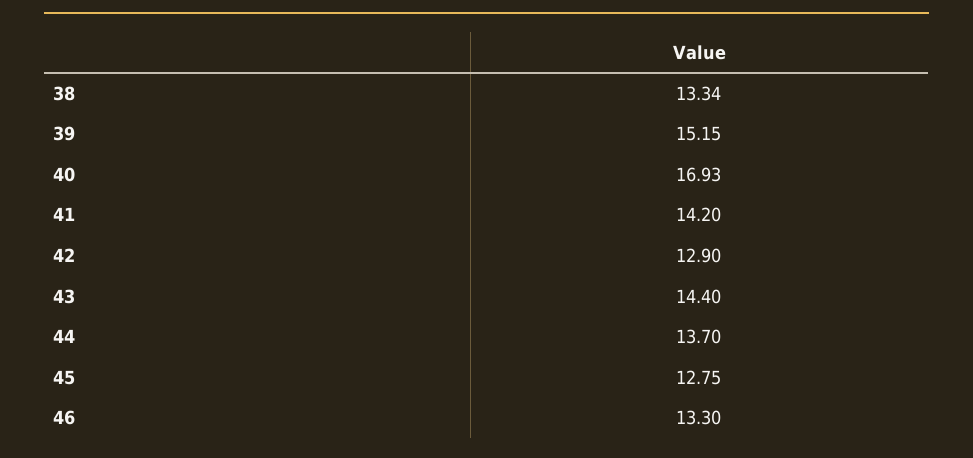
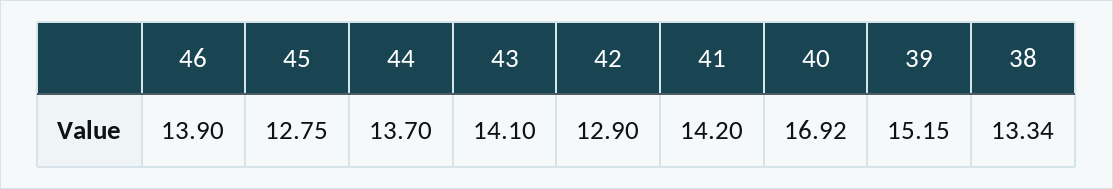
40: 16.93 -> 16.92
43: 14.4 -> 14.1
46: 13.3 -> 13.9

